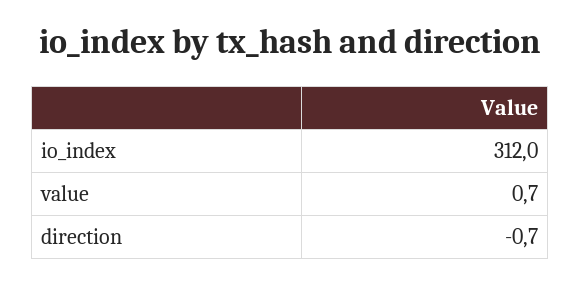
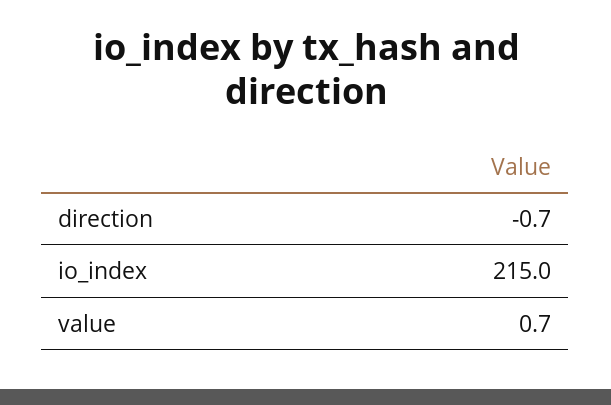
io_index: 312 -> 215

